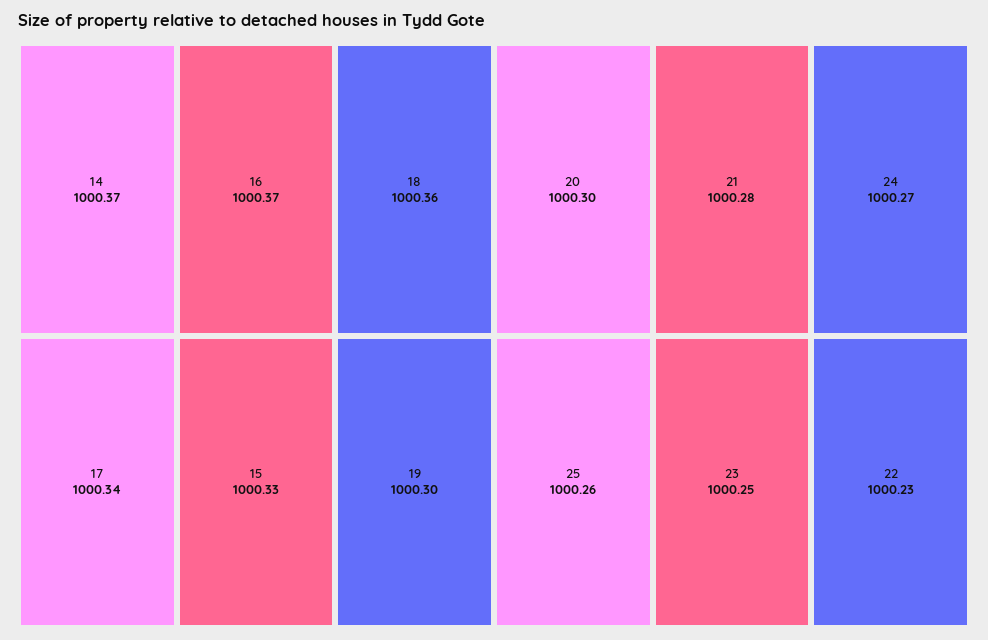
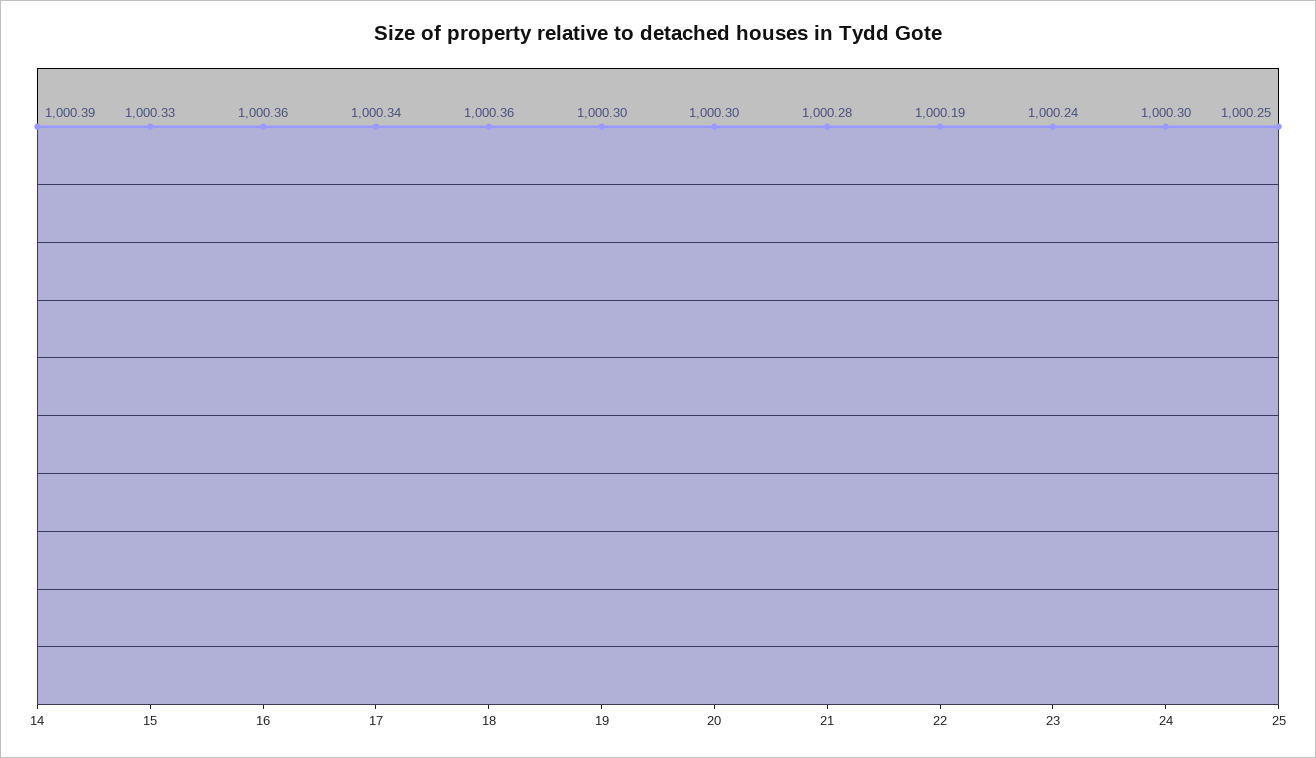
14: 1000.37 -> 1000.39
16: 1000.37 -> 1000.36
24: 1000.27 -> 1000.3
25: 1000.26 -> 1000.25
23: 1000.25 -> 1000.24
22: 1000.23 -> 1000.19

